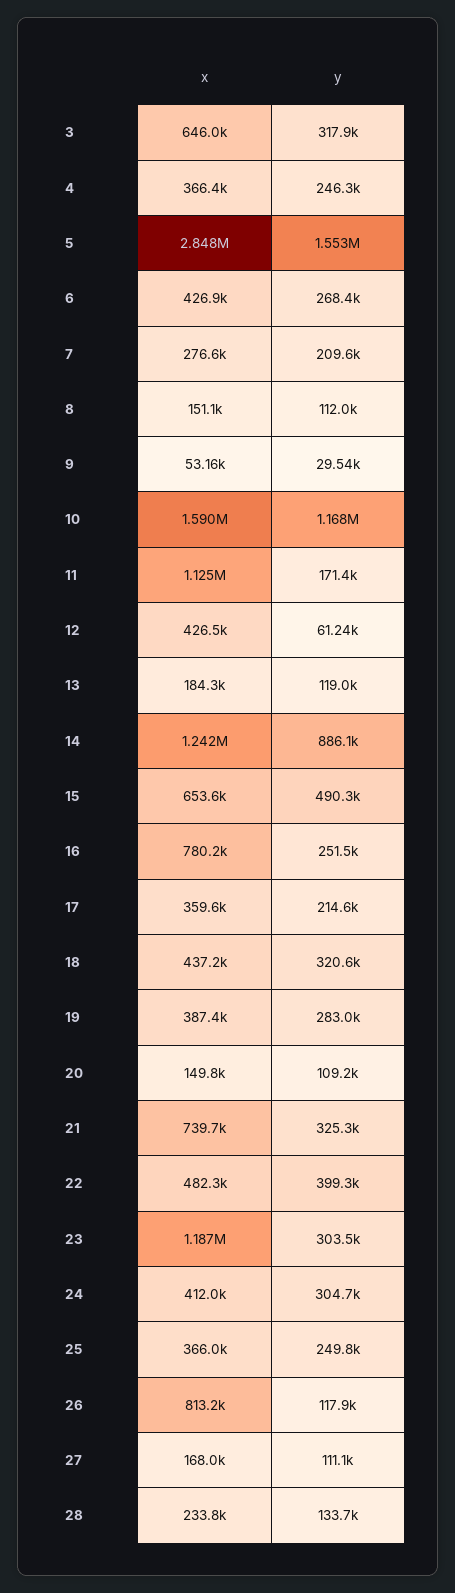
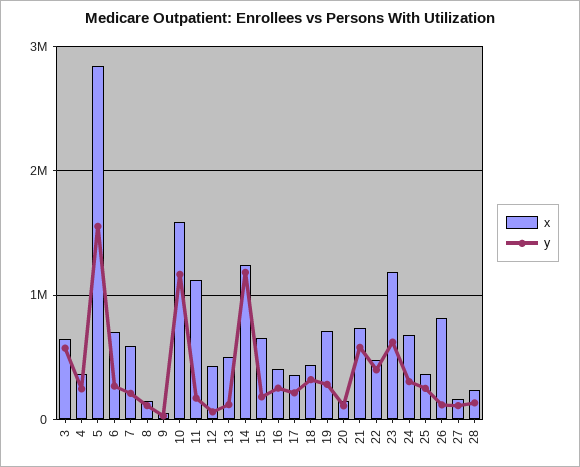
y, 3: 317900 -> 600000
x, 6: 426900 -> 700000
x, 7: 276600 -> 600000
x, 13: 184300 -> 500000
y, 14: 886100 -> 1200000
y, 15: 490300 -> 200000
x, 16: 780200 -> 400000
x, 19: 387400 -> 700000
y, 21: 325300 -> 600000
y, 23: 303500 -> 600000
x, 24: 412000 -> 700000

